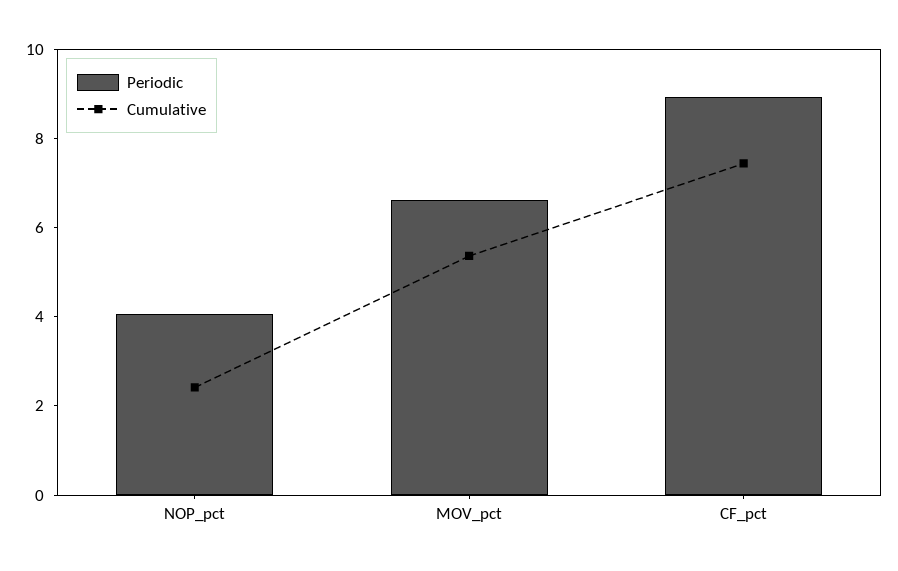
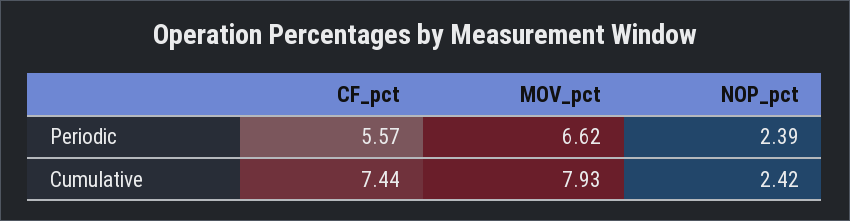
Periodic, NOP_pct: 4 -> 2.39
Cumulative, MOV_pct: 5.5 -> 7.93
Periodic, CF_pct: 9 -> 5.57

